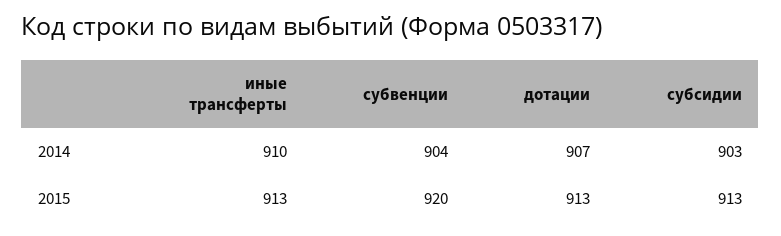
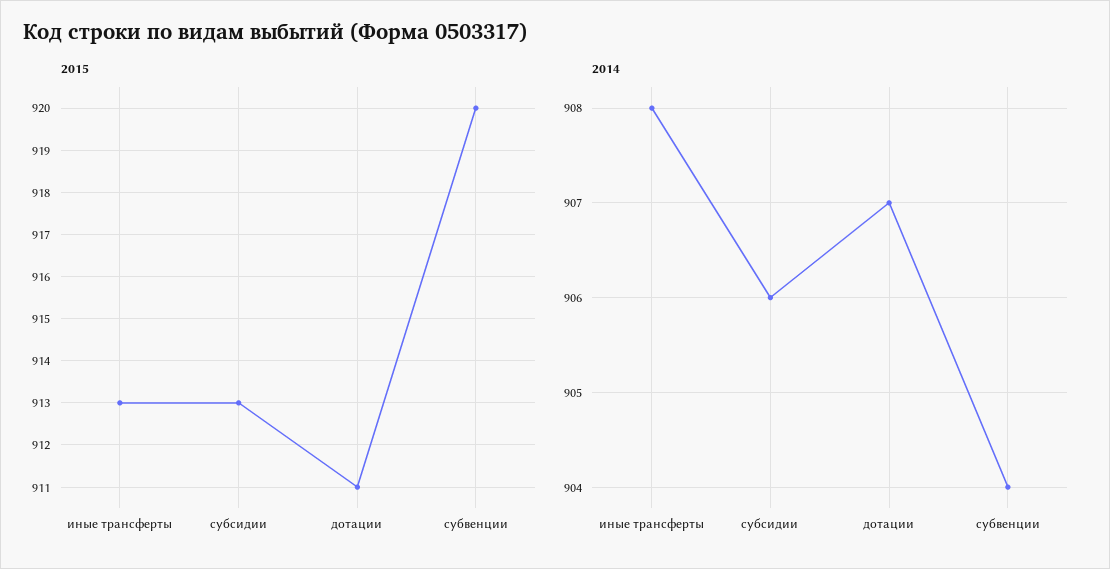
2014, иные трансферты: 910 -> 908
2014, субсидии: 903 -> 906
2015, дотации: 913 -> 911

